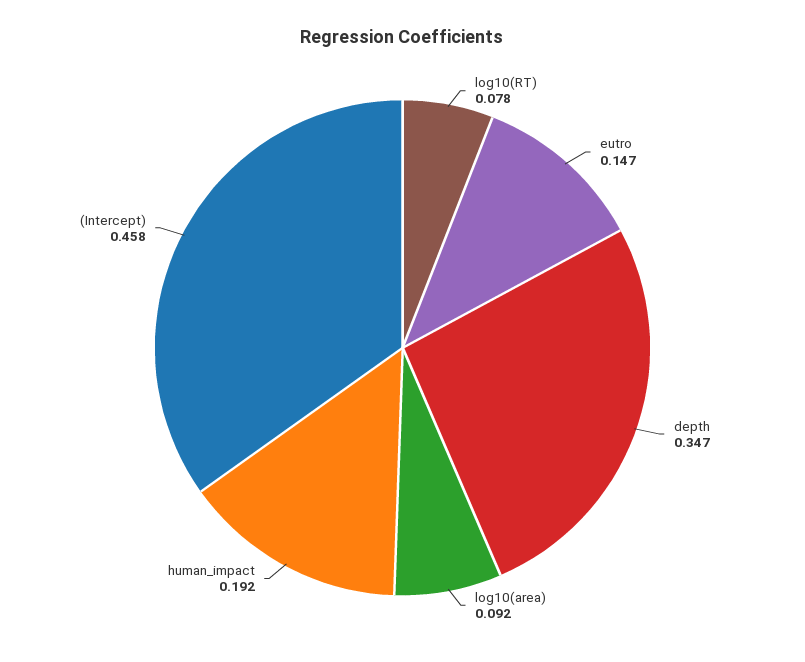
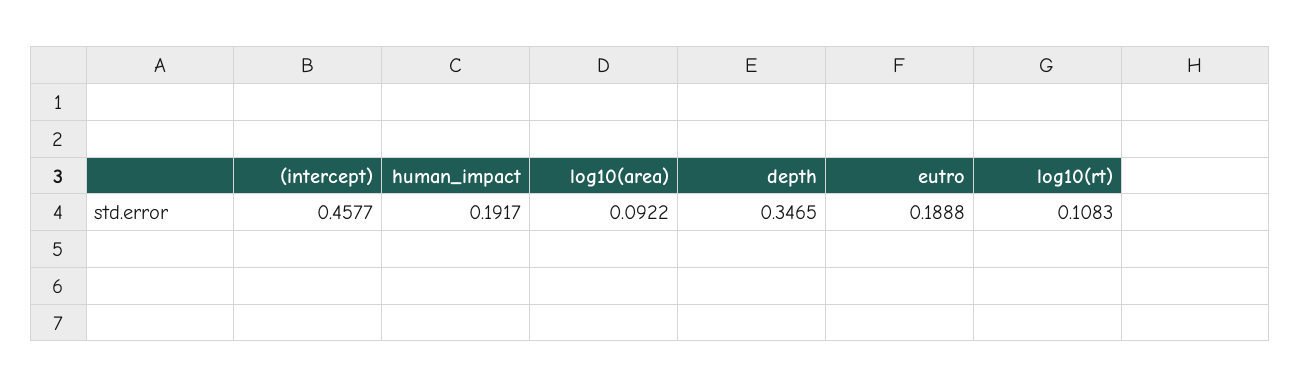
log10(RT): 0.078 -> 0.1083
eutro: 0.147 -> 0.1888

